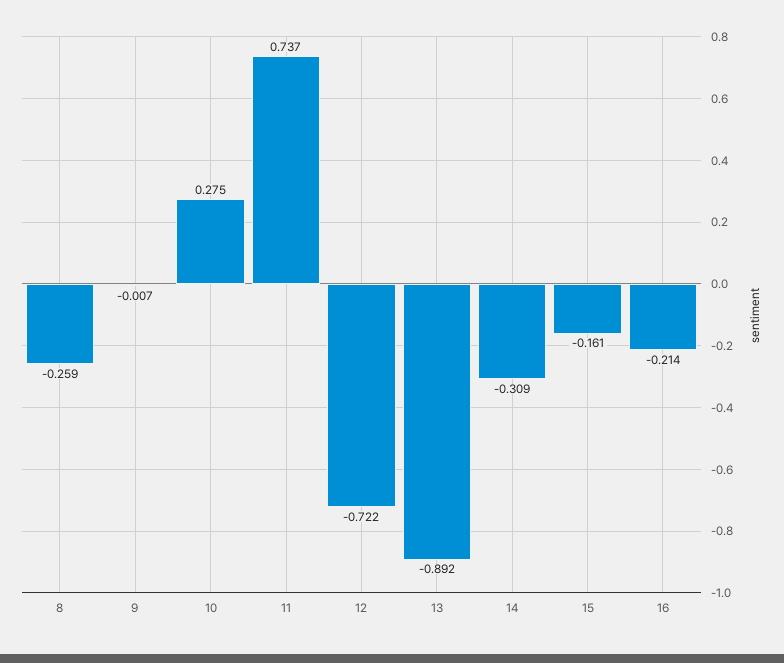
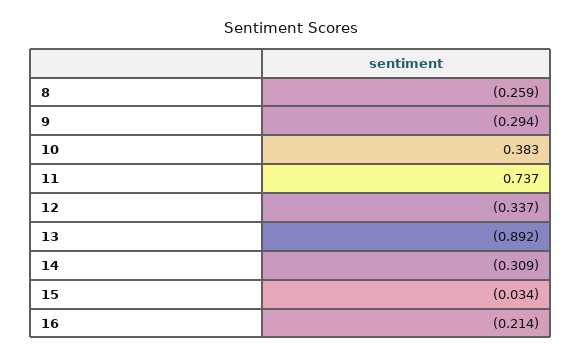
9: -0.007 -> -0.294
10: 0.275 -> 0.383
12: -0.722 -> -0.337
15: -0.161 -> -0.034

